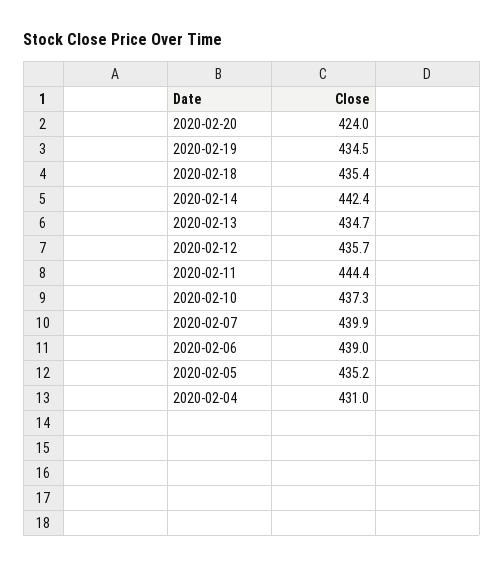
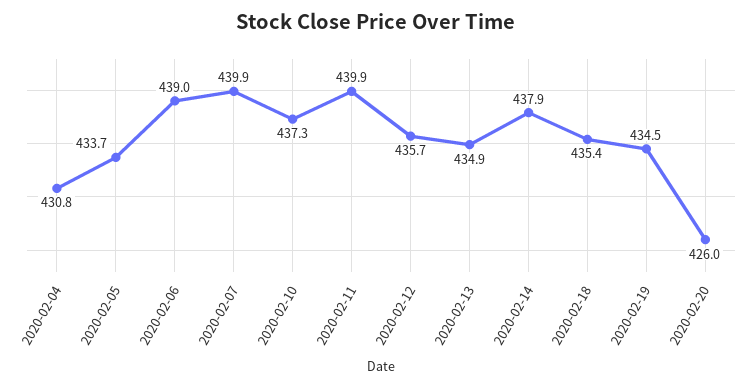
2020-02-20: 424 -> 426
2020-02-14: 442.4 -> 437.9
2020-02-13: 434.7 -> 434.9
2020-02-11: 444.4 -> 439.9
2020-02-05: 435.2 -> 433.7
2020-02-04: 431 -> 430.8

